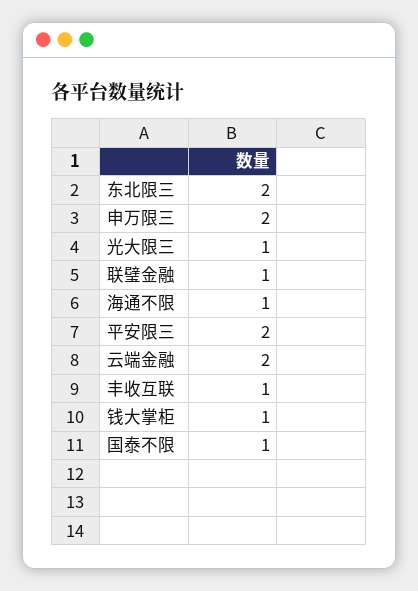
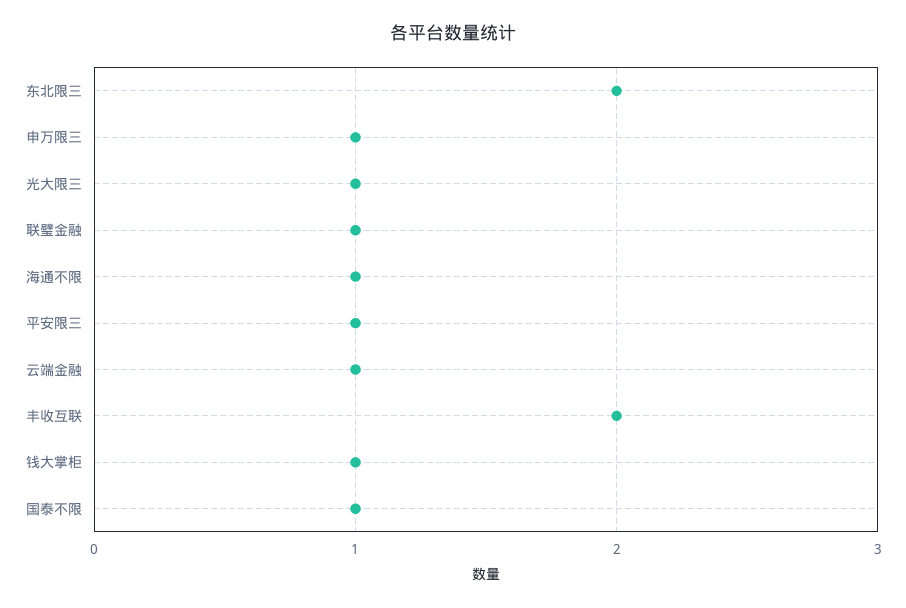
申万限三: 2 -> 1
平安限三: 2 -> 1
云端金融: 2 -> 1
丰收互联: 1 -> 2

